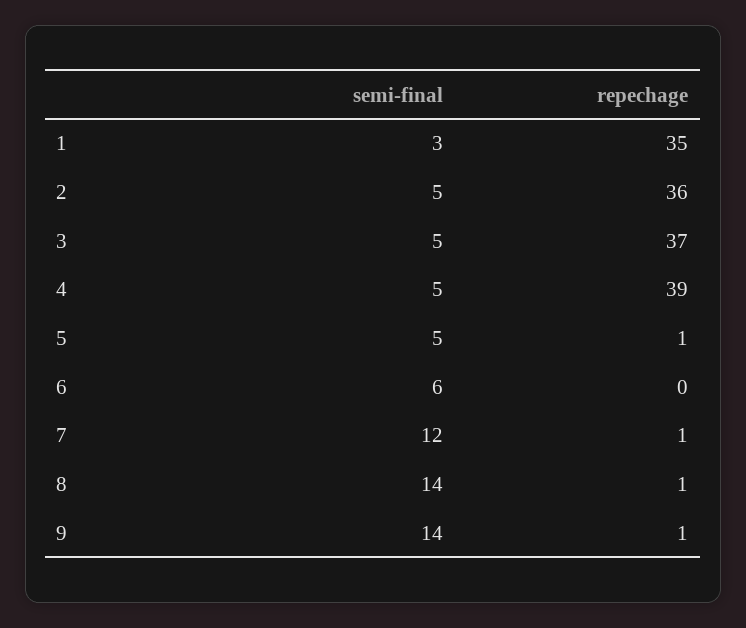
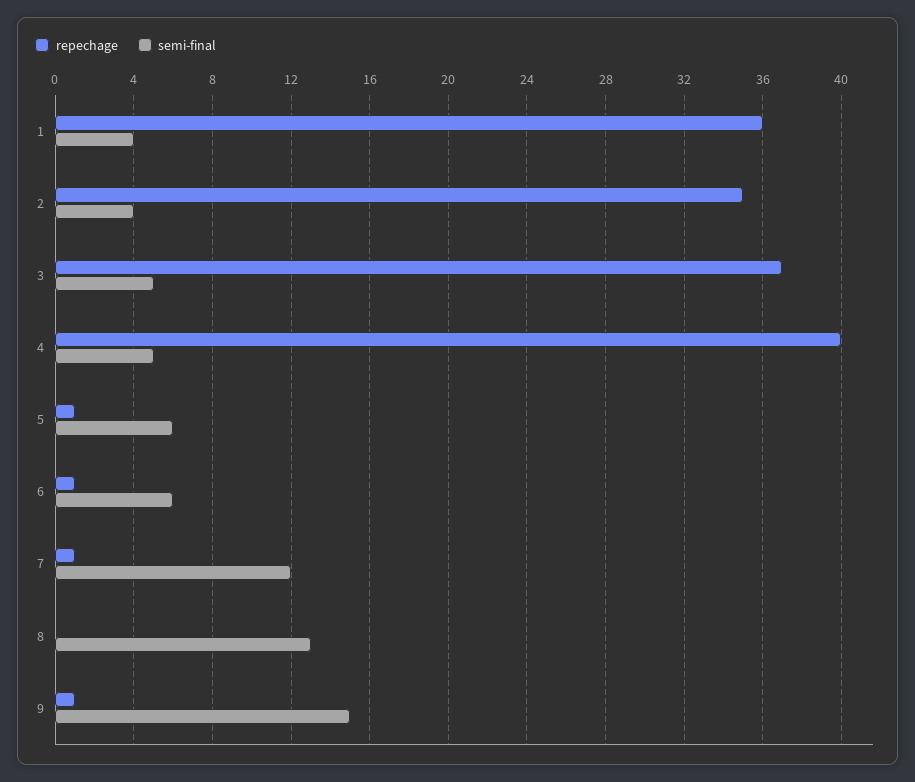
semi-final, 1: 3 -> 4
repechage, 1: 35 -> 36
semi-final, 2: 5 -> 4
repechage, 2: 36 -> 35
repechage, 4: 39 -> 40
semi-final, 5: 5 -> 6
repechage, 6: 0 -> 1
semi-final, 8: 14 -> 13
repechage, 8: 1 -> 0
semi-final, 9: 14 -> 15

